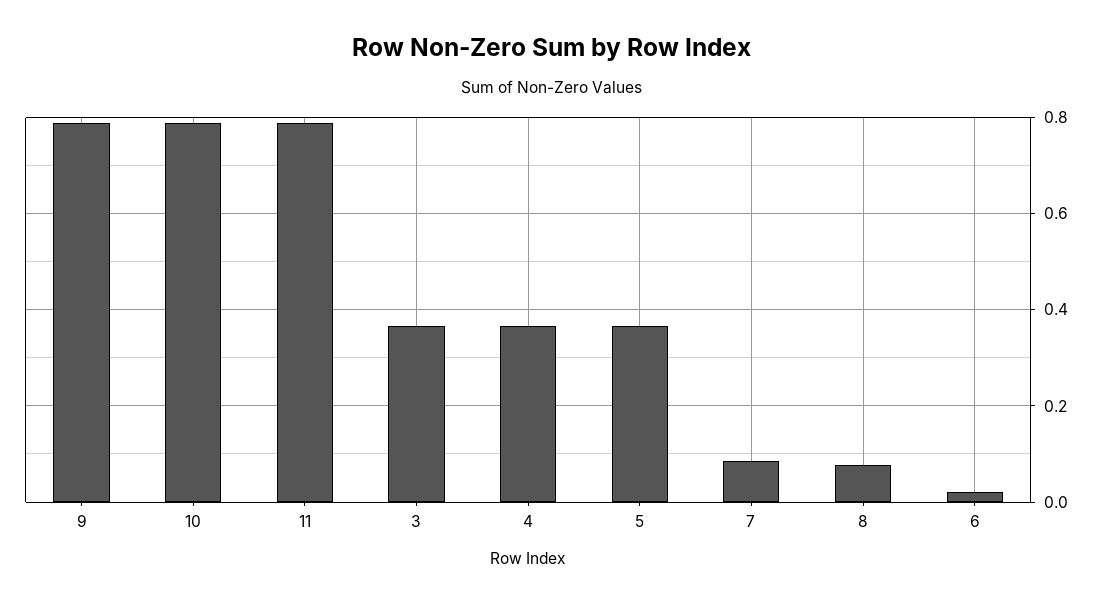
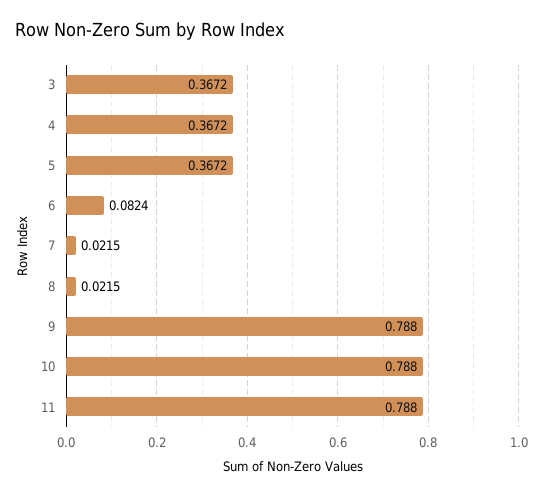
7: 0.08 -> 0.0215
8: 0.08 -> 0.0215
6: 0.02 -> 0.0824

